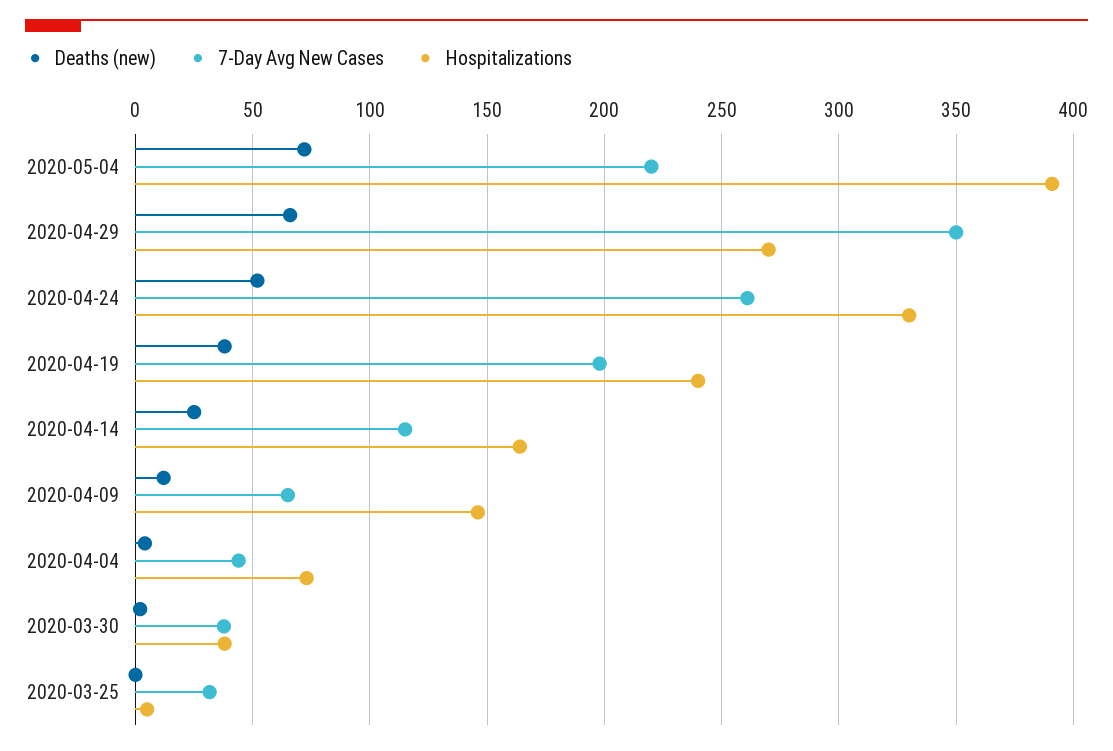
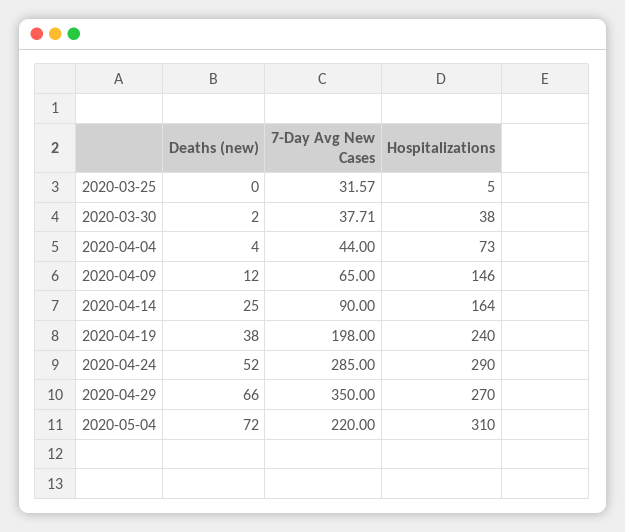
Hospitalizations, 2020-05-04: 390 -> 310
7-Day Avg New Cases, 2020-04-24: 260 -> 285
Hospitalizations, 2020-04-24: 330 -> 290
7-Day Avg New Cases, 2020-04-14: 115 -> 90

